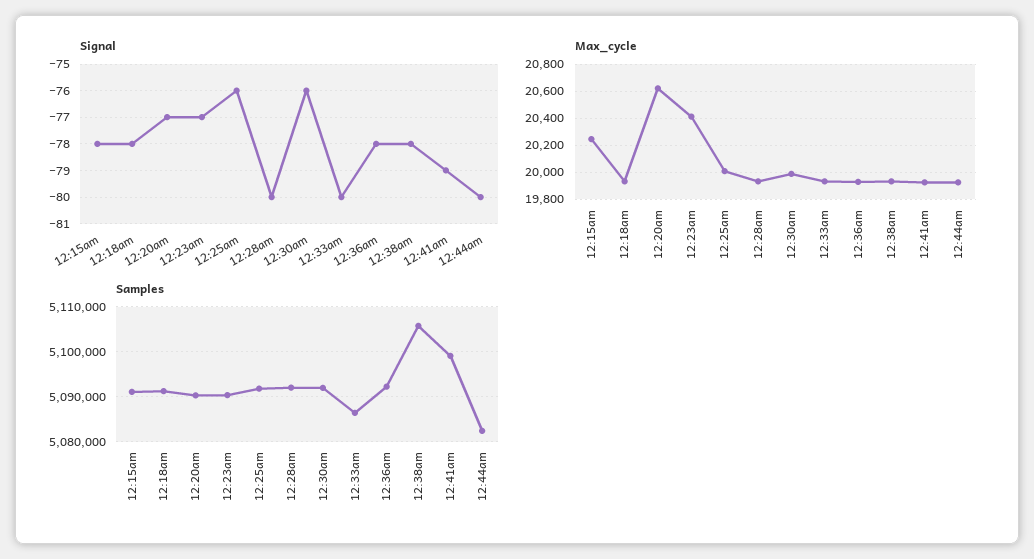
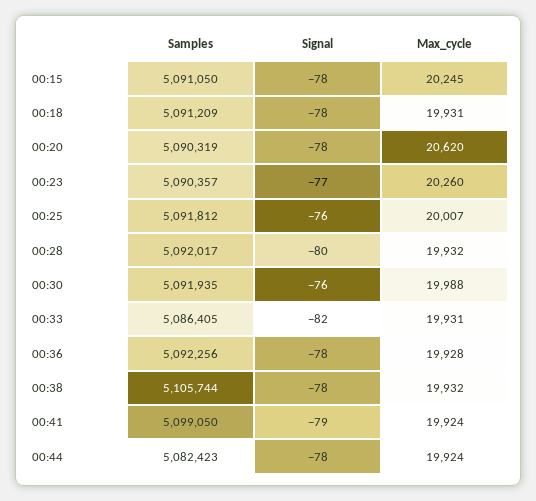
Signal, 12:20am: -77 -> -78
Signal, 12:33am: -80 -> -82
Signal, 12:44am: -80 -> -78
Max_cycle, 12:23am: 20400 -> 20260

